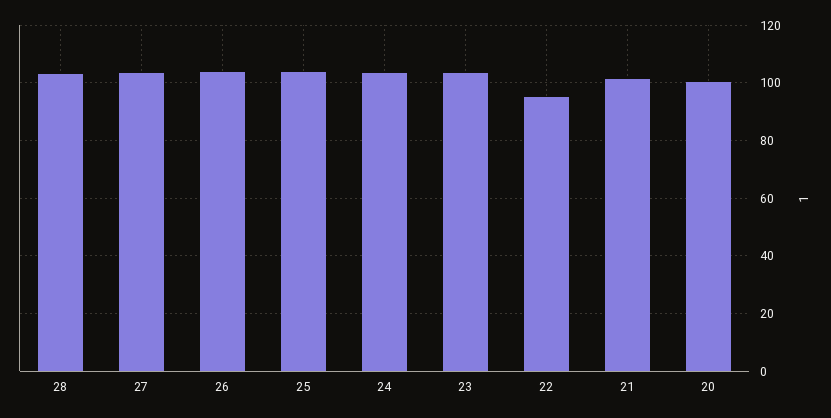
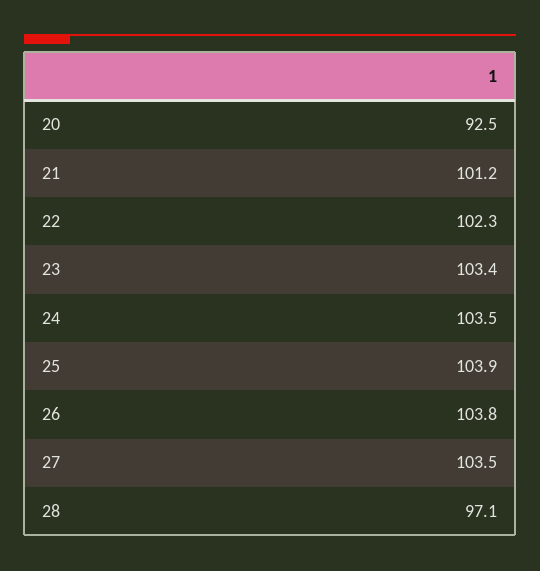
28: 102.5 -> 97.1
22: 95 -> 102.3
20: 100 -> 92.5

